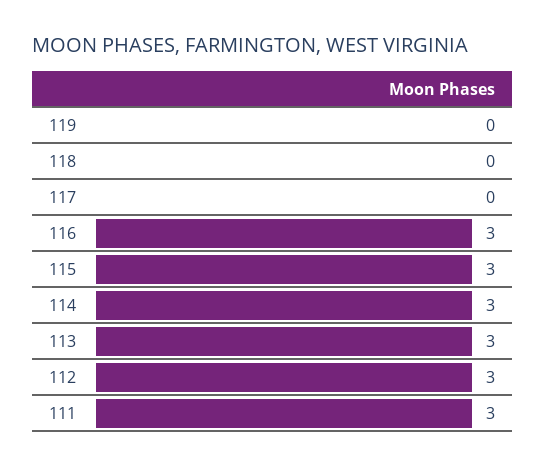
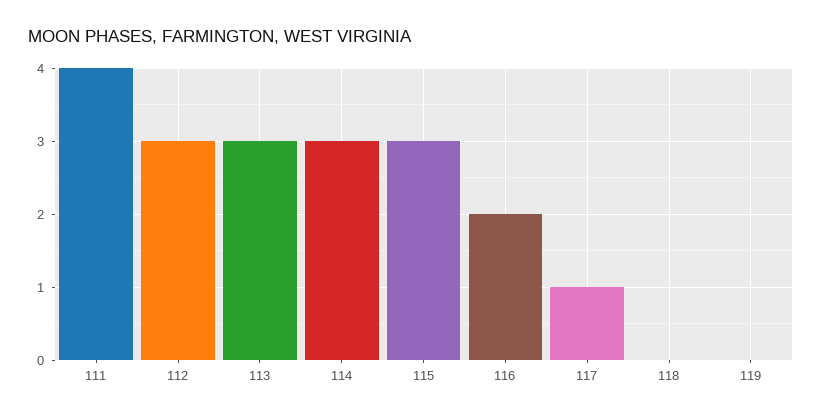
117: 0 -> 1
116: 3 -> 2
111: 3 -> 4

